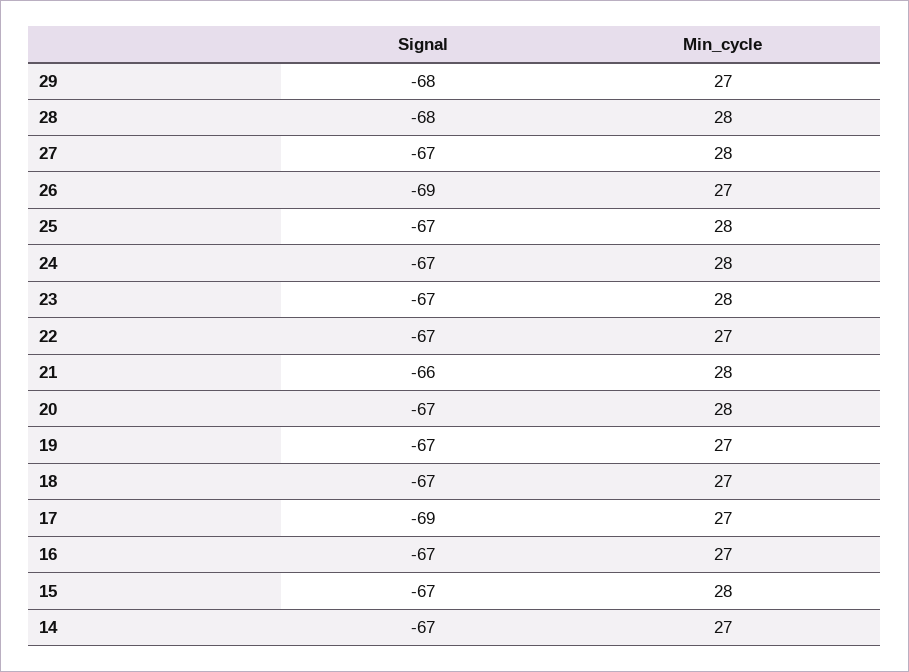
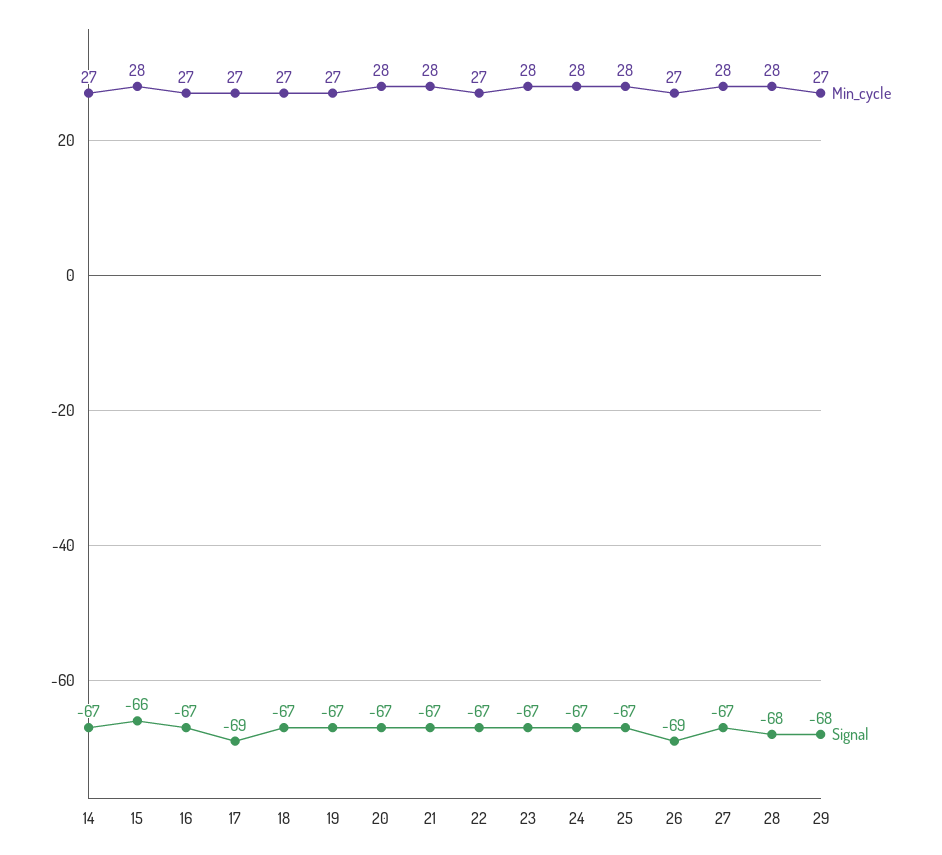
Signal, 21: -66 -> -67
Signal, 15: -67 -> -66

